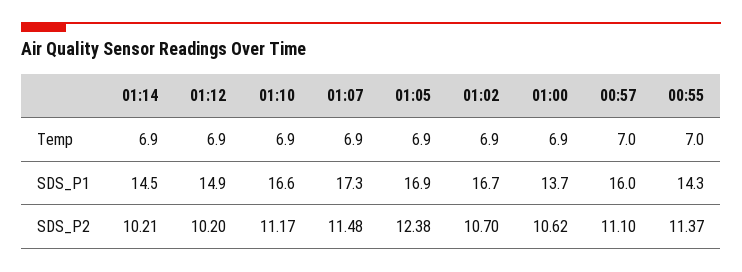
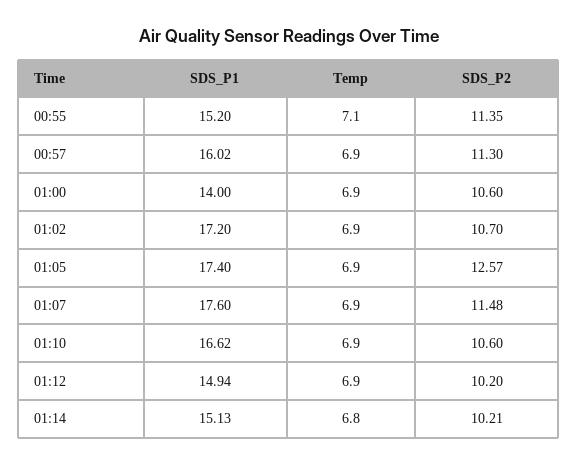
01:14, Temp: 6.9 -> 6.8
00:57, Temp: 7 -> 6.9
00:55, Temp: 7 -> 7.1
01:14, SDS_P1: 14.5 -> 15.13
01:07, SDS_P1: 17.3 -> 17.6
01:05, SDS_P1: 16.9 -> 17.4
01:02, SDS_P1: 16.7 -> 17.2
01:00, SDS_P1: 13.7 -> 14
00:55, SDS_P1: 14.3 -> 15.2
01:10, SDS_P2: 11.17 -> 10.6
01:05, SDS_P2: 12.38 -> 12.57
01:00, SDS_P2: 10.62 -> 10.6
00:57, SDS_P2: 11.1 -> 11.3
00:55, SDS_P2: 11.37 -> 11.35

